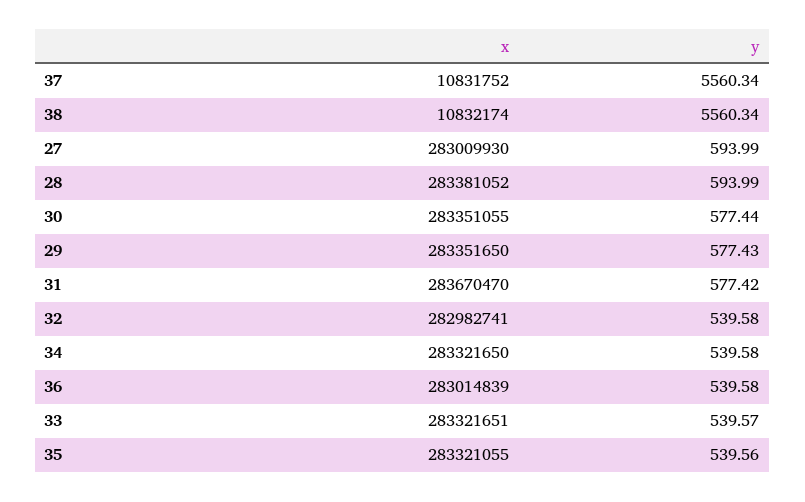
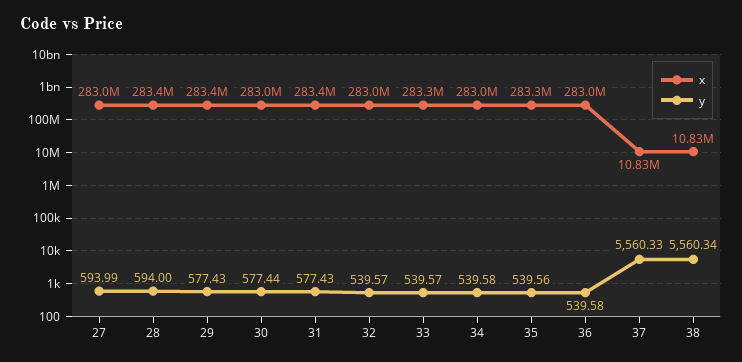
y, 37: 5560.34 -> 5560.33
y, 28: 593.99 -> 594
x, 30: 283351055 -> 283000000
x, 31: 283670470 -> 283400000
y, 31: 577.42 -> 577.43
y, 32: 539.58 -> 539.57
x, 34: 283321650 -> 283000000

